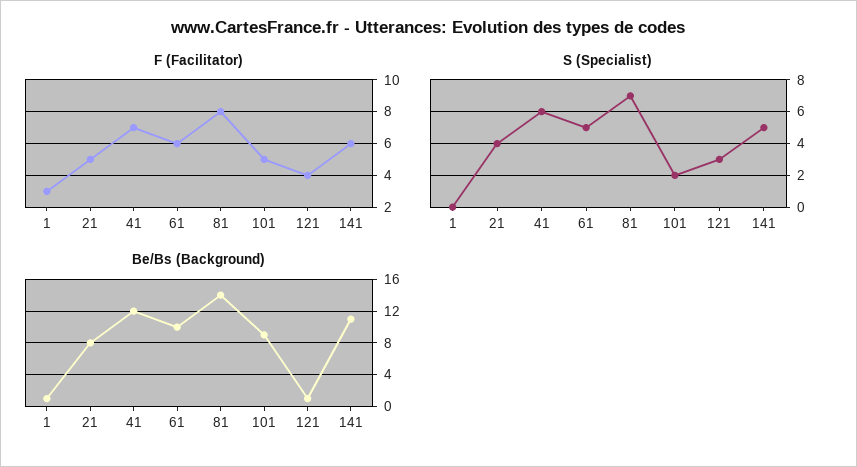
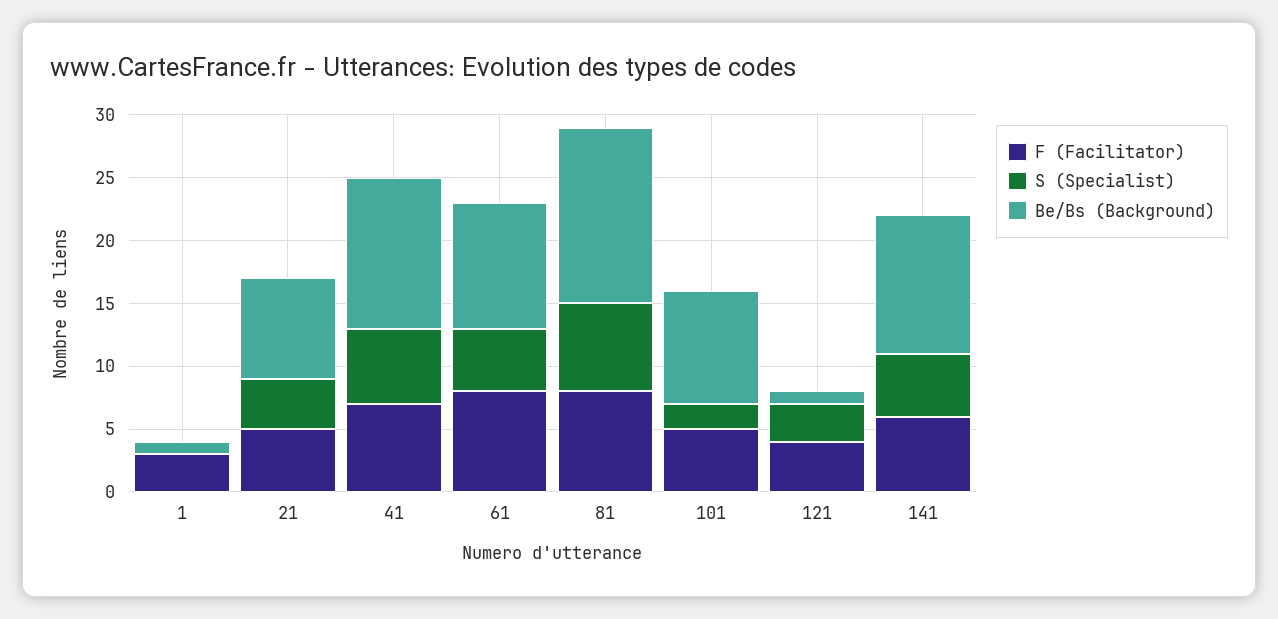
F (Facilitator), 61: 6 -> 8

